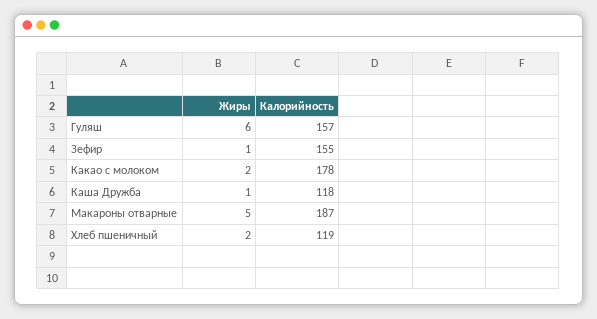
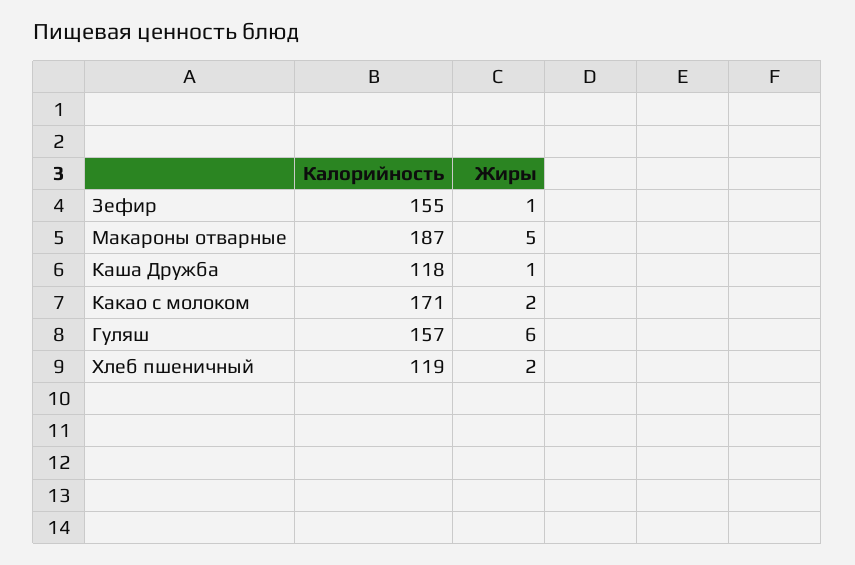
Калорийность, Какао с молоком: 178 -> 171

